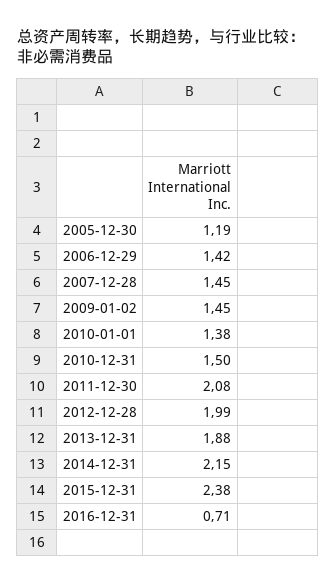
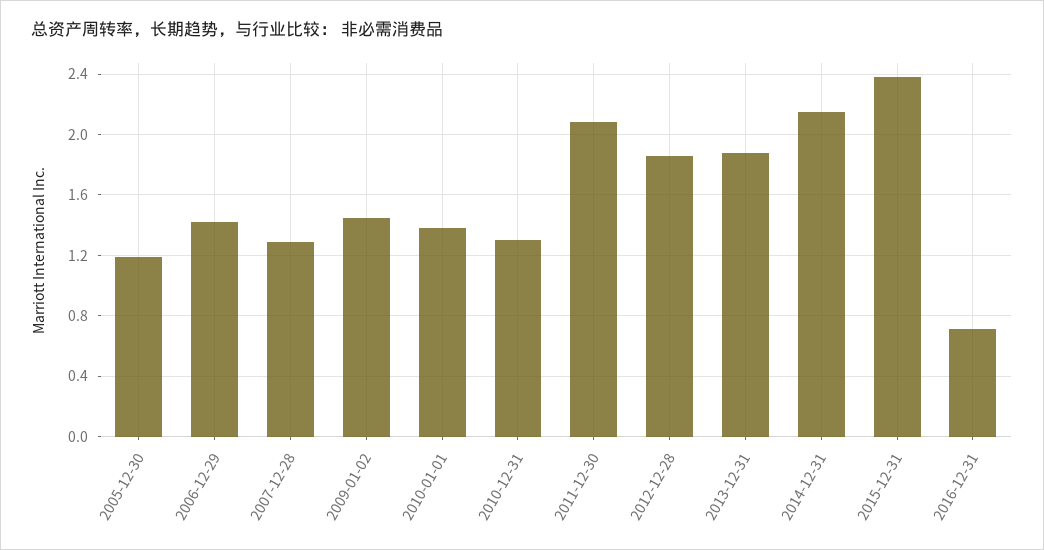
2007-12-28: 1.45 -> 1.3
2010-12-31: 1.5 -> 1.3
2012-12-28: 1.99 -> 1.85

